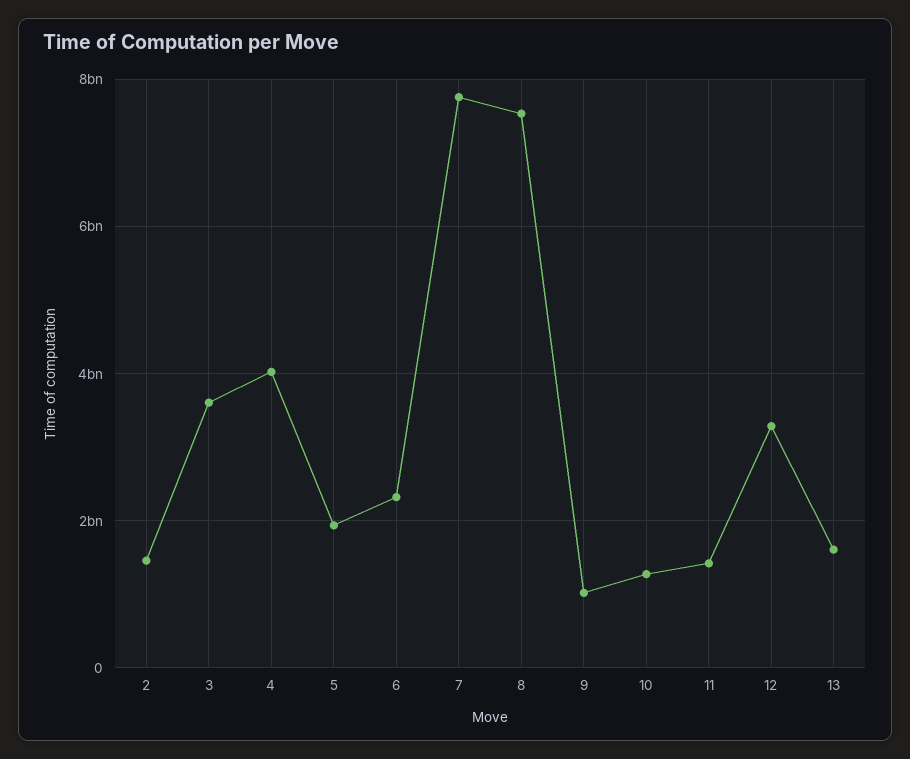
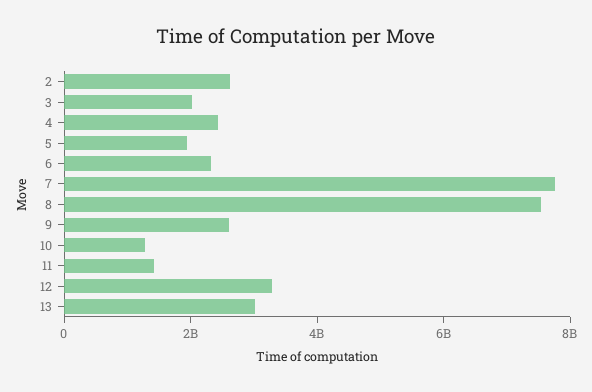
2: 1400000000 -> 2500000000
3: 3600000000 -> 2000000000
4: 4000000000 -> 2500000000
9: 1000000000 -> 2500000000
13: 1600000000 -> 3000000000

